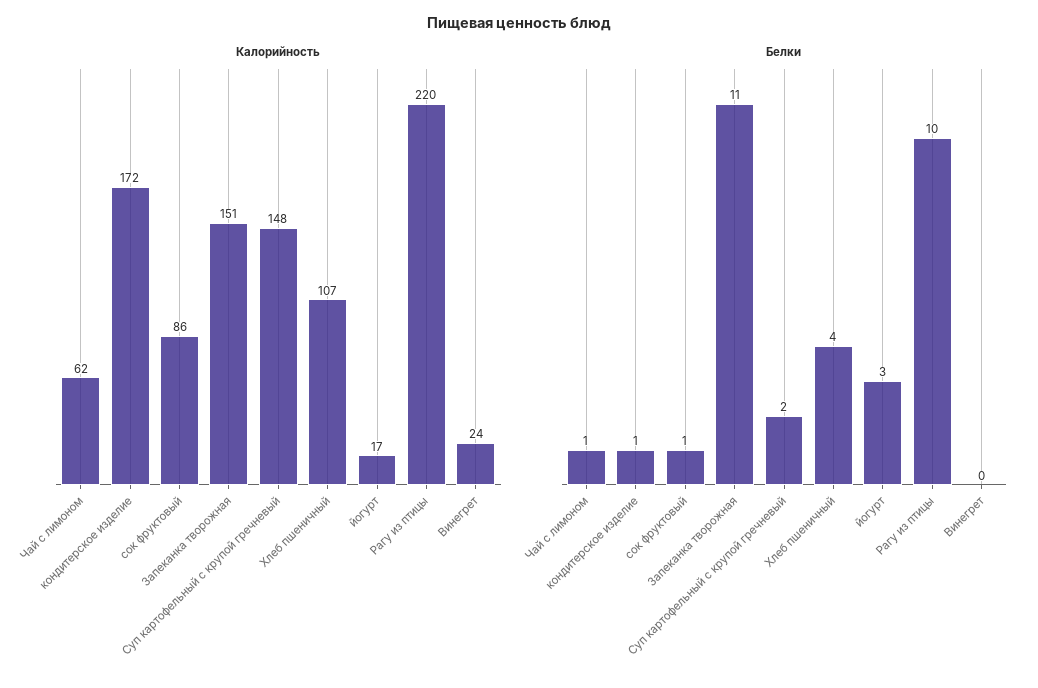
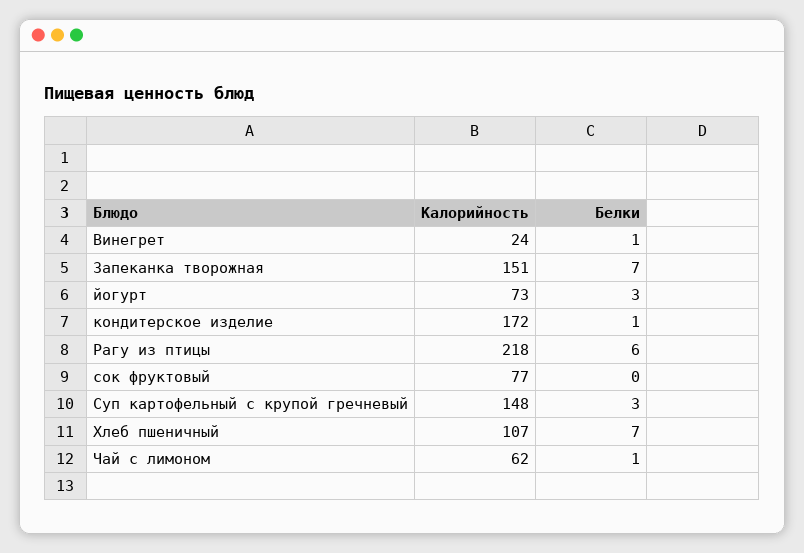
Калорийность, сок фруктовый: 86 -> 77
Калорийность, йогурт: 17 -> 73
Калорийность, Рагу из птицы: 220 -> 218
Белки, сок фруктовый: 1 -> 0
Белки, Запеканка творожная: 11 -> 7
Белки, Суп картофельный с крупой гречневый: 2 -> 3
Белки, Хлеб пшеничный: 4 -> 7
Белки, Рагу из птицы: 10 -> 6
Белки, Винегрет: 0 -> 1

